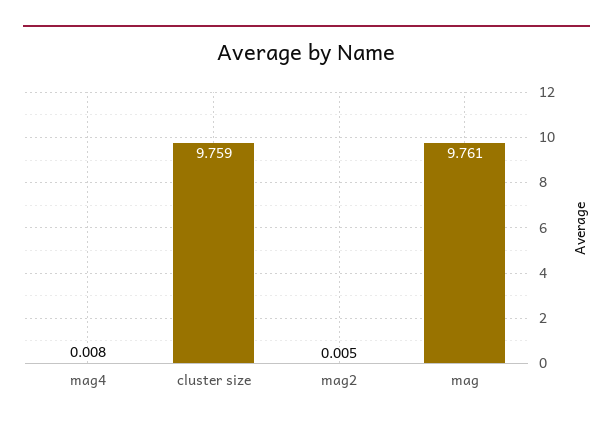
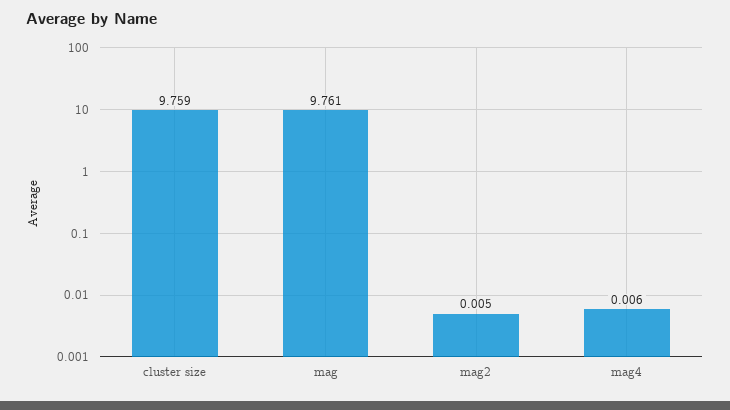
mag4: 0.008 -> 0.006

